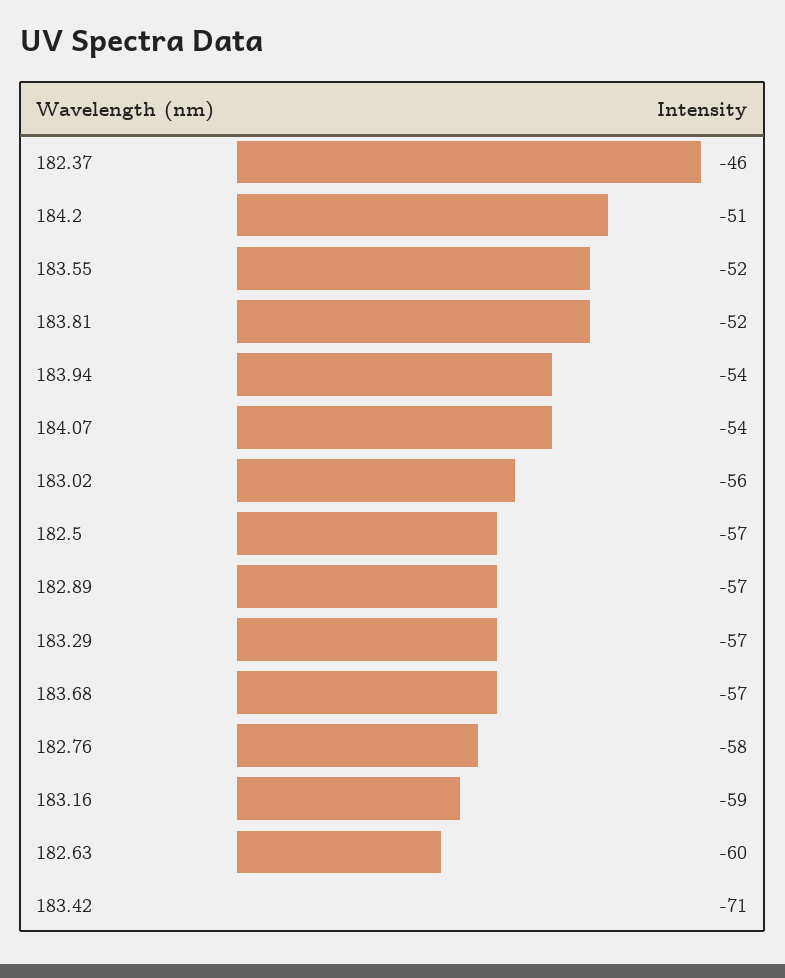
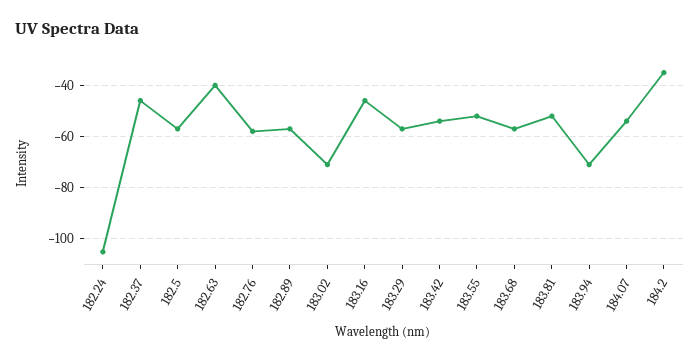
184.2: -51 -> -35
183.94: -54 -> -70
183.02: -56 -> -70
183.16: -59 -> -45
182.63: -60 -> -40
183.42: -71 -> -55
182.24: none -> -105

